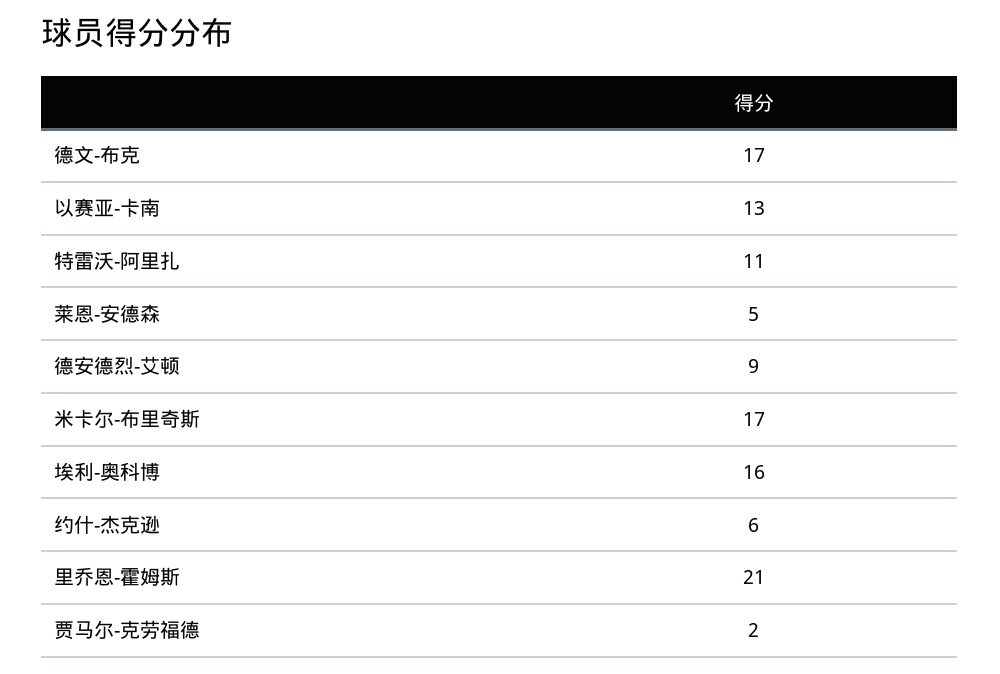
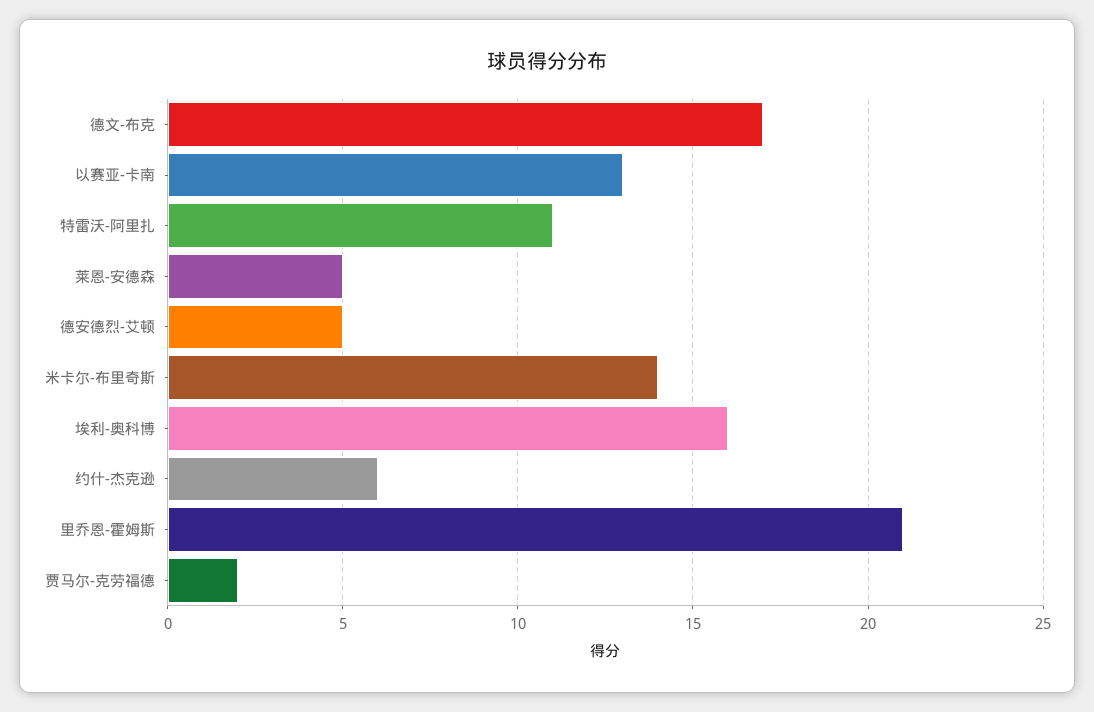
德安德烈-艾顿: 9 -> 5
米卡尔-布里奇斯: 17 -> 14

